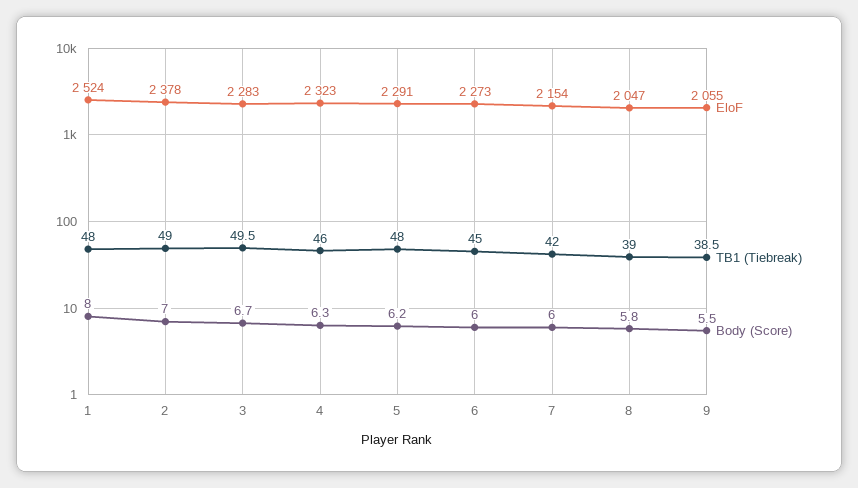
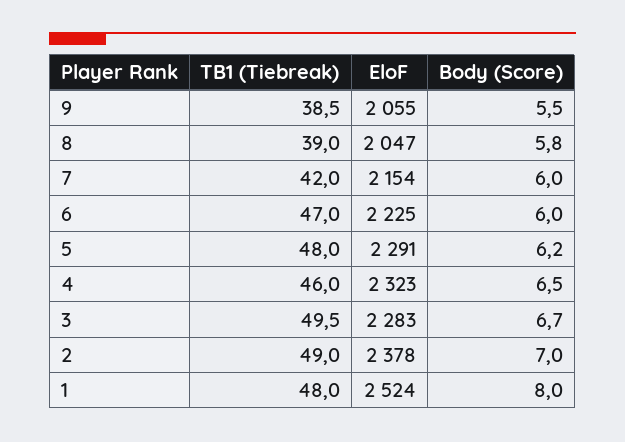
Body (Score), 4: 6.3 -> 6.5
EloF, 6: 2273 -> 2225
TB1 (Tiebreak), 6: 45 -> 47

